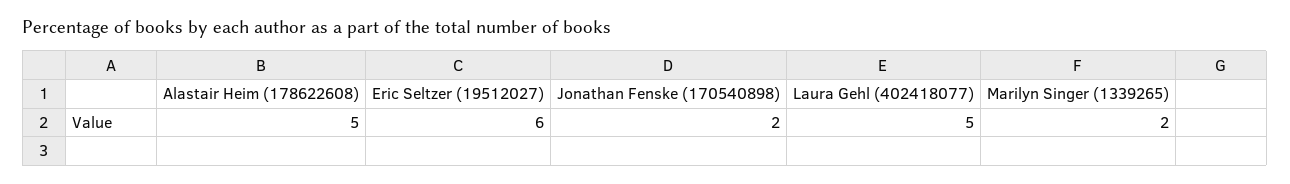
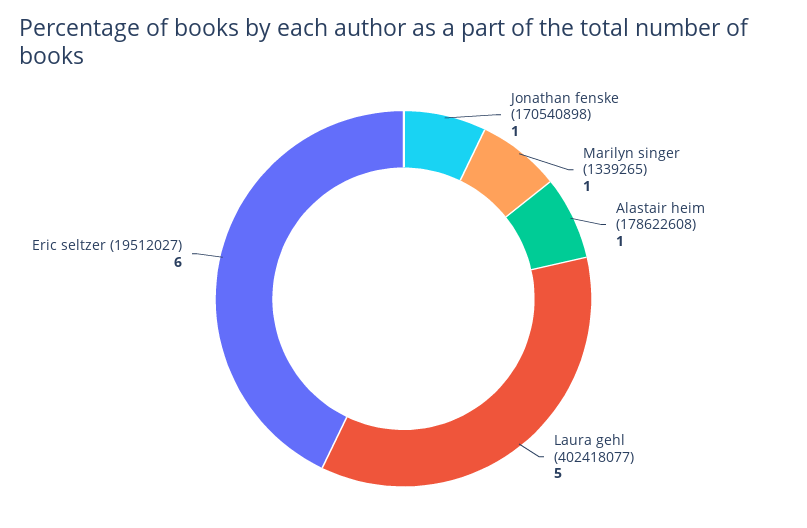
Alastair Heim (178622608): 5 -> 1
Jonathan Fenske (170540898): 2 -> 1
Marilyn Singer (1339265): 2 -> 1

